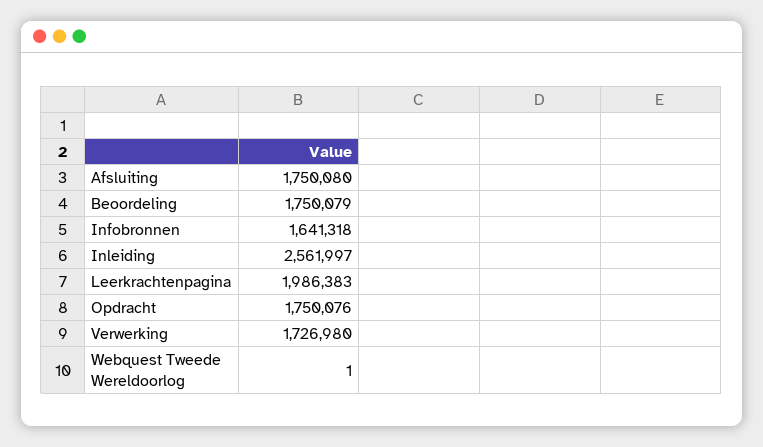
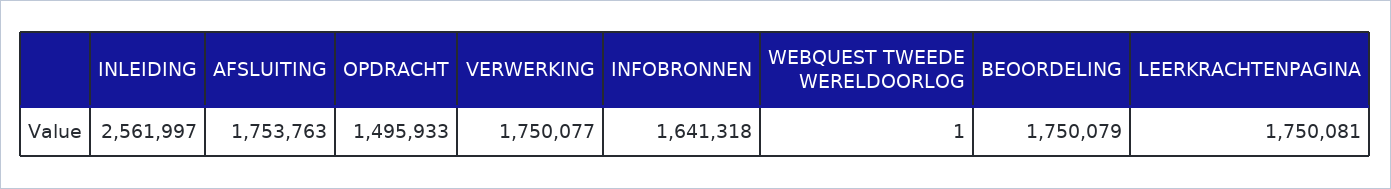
Afsluiting: 1750080 -> 1753763
Leerkrachtenpagina: 1986383 -> 1750081
Opdracht: 1750076 -> 1495933
Verwerking: 1726980 -> 1750077

